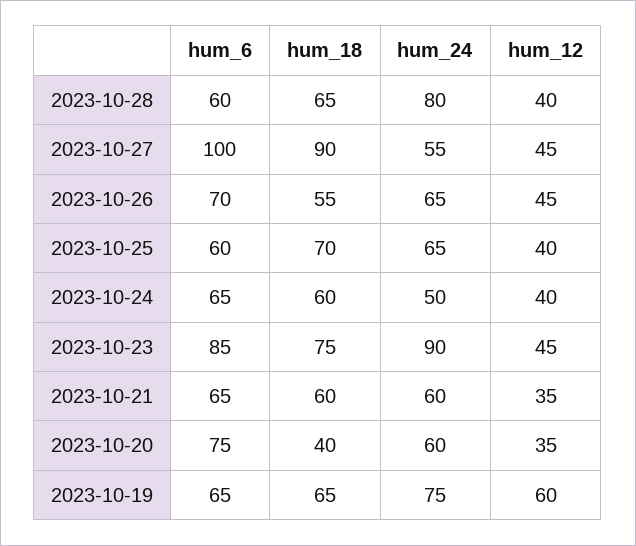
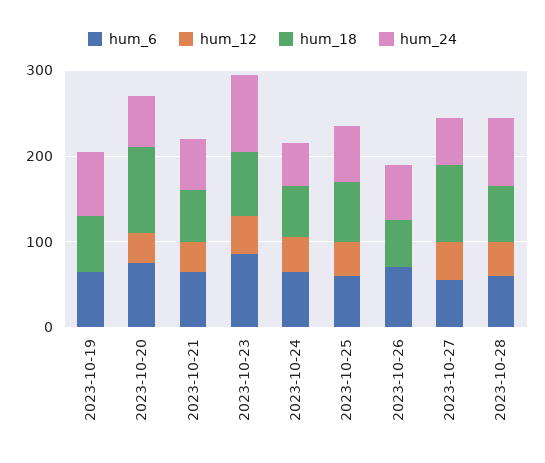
hum_6, 2023-10-27: 100 -> 60
hum_12, 2023-10-26: 45 -> 0
hum_18, 2023-10-20: 40 -> 100
hum_12, 2023-10-19: 60 -> 0

